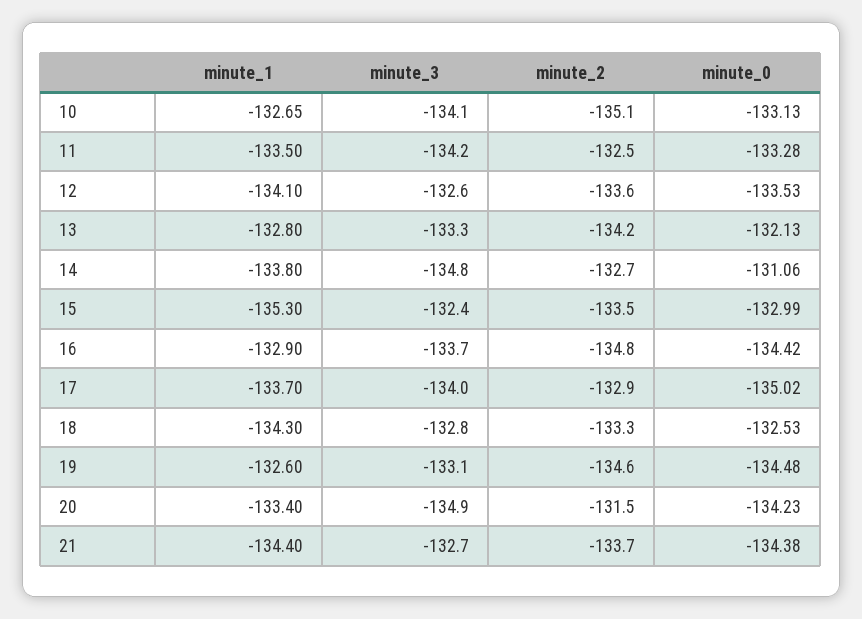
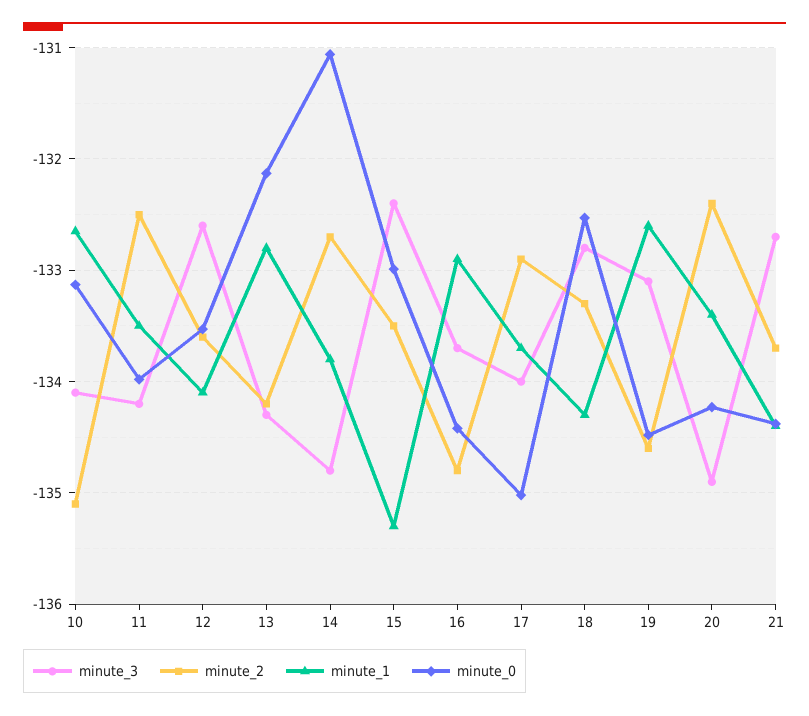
minute_0, 11: -133.28 -> -134
minute_3, 13: -133.3 -> -134.3
minute_2, 20: -131.5 -> -132.4

